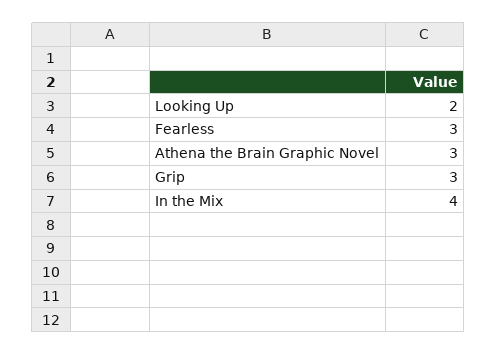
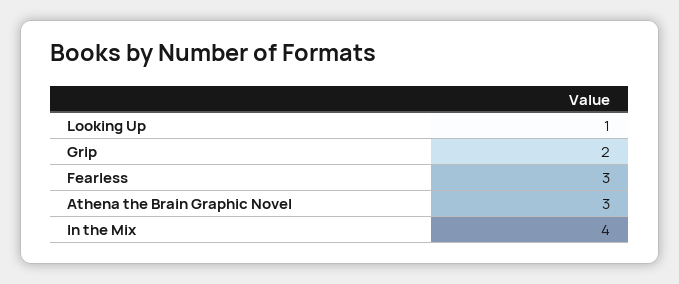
Looking Up: 2 -> 1
Grip: 3 -> 2

